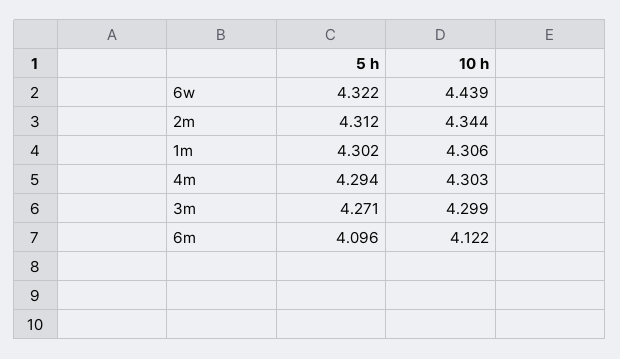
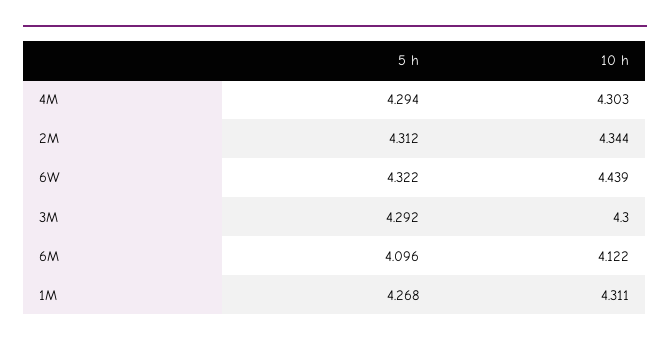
5 h, 1m: 4.302 -> 4.268
10 h, 1m: 4.306 -> 4.311
5 h, 3m: 4.271 -> 4.292
10 h, 3m: 4.299 -> 4.3

